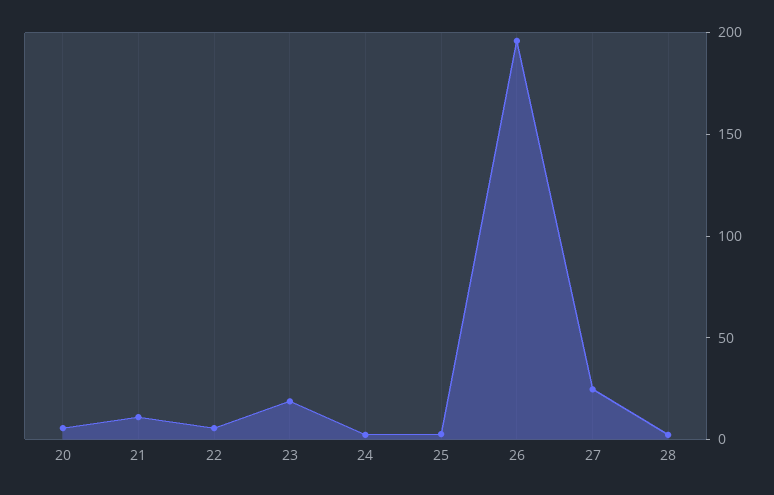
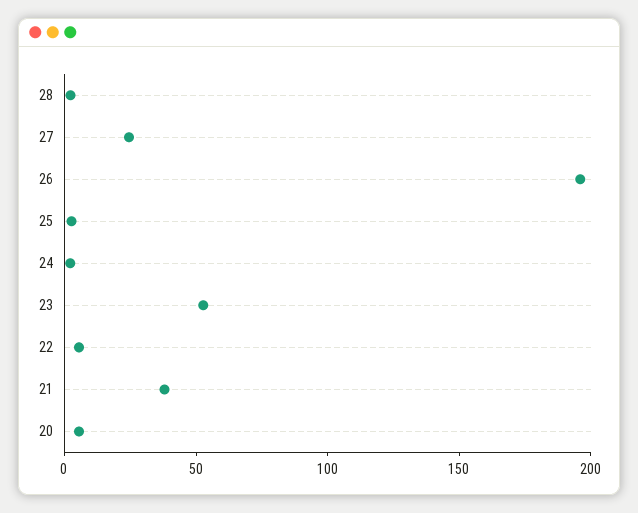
21: 10 -> 40
23: 20 -> 50

